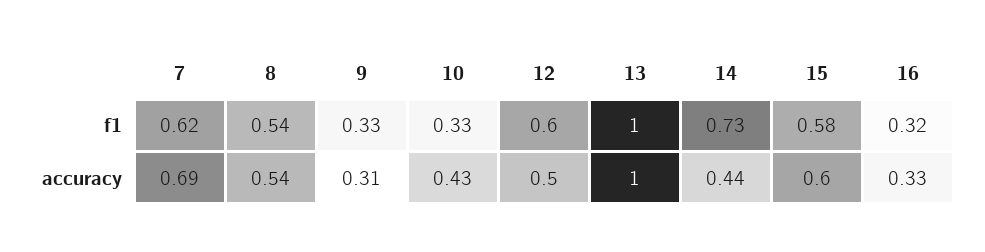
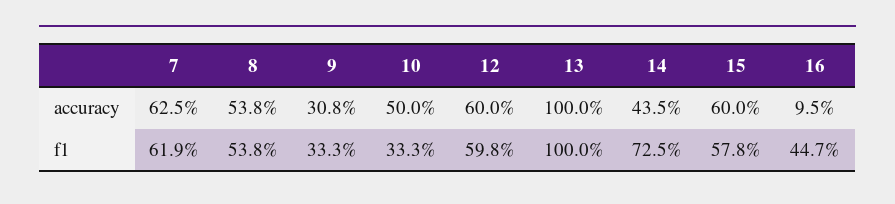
16, f1: 0.32 -> 0.447
7, accuracy: 0.69 -> 0.625
10, accuracy: 0.43 -> 0.5
12, accuracy: 0.5 -> 0.6
16, accuracy: 0.33 -> 0.095

